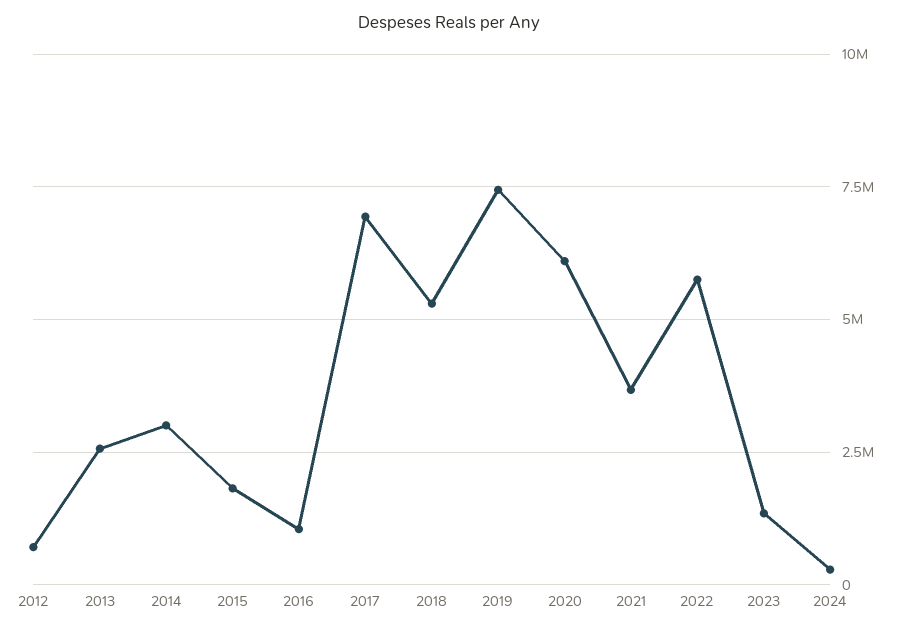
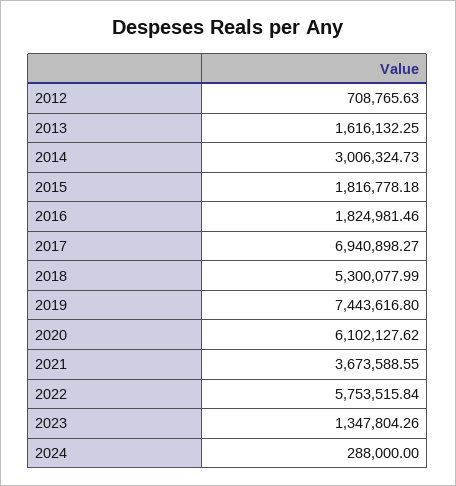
2013: 2500000 -> 1616132.25
2016: 1000000 -> 1824981.46

